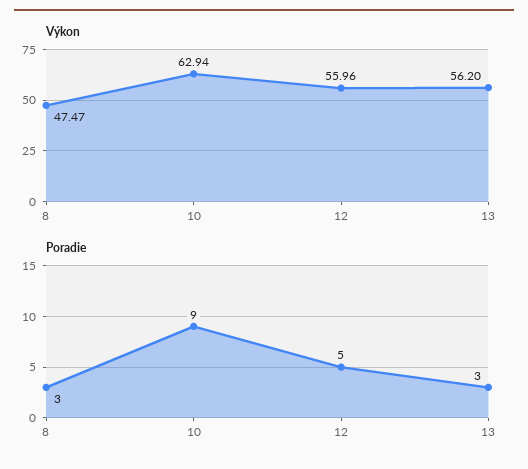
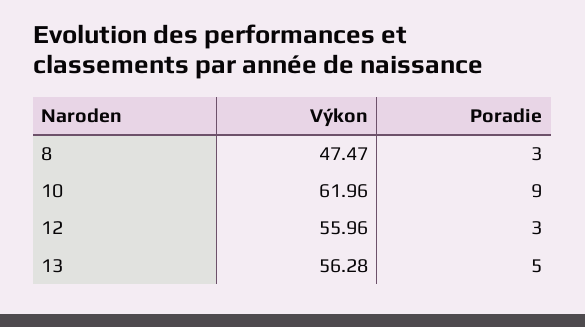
Výkon, 10: 62.94 -> 61.96
Výkon, 13: 56.2 -> 56.28
Poradie, 12: 5 -> 3
Poradie, 13: 3 -> 5

